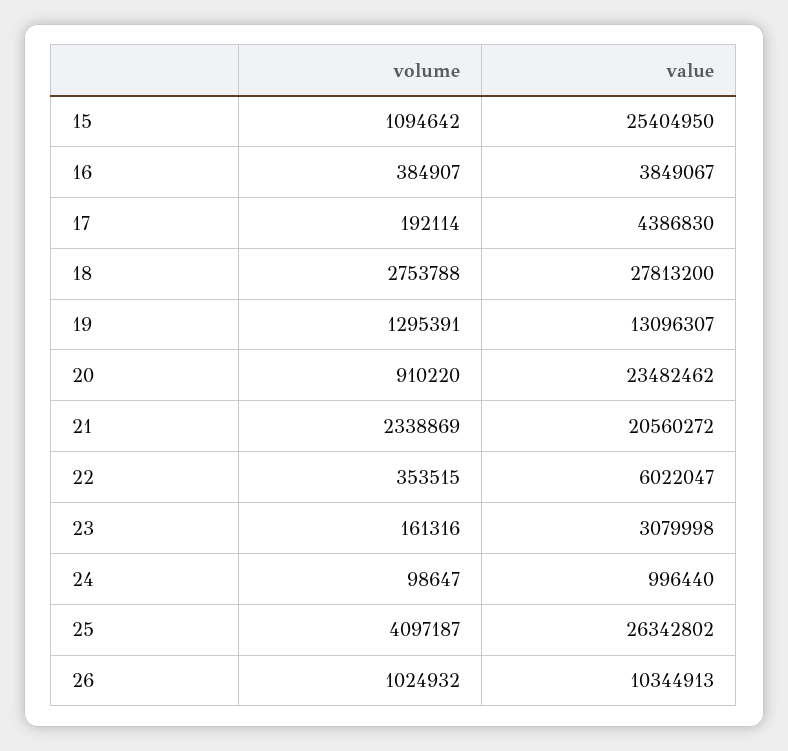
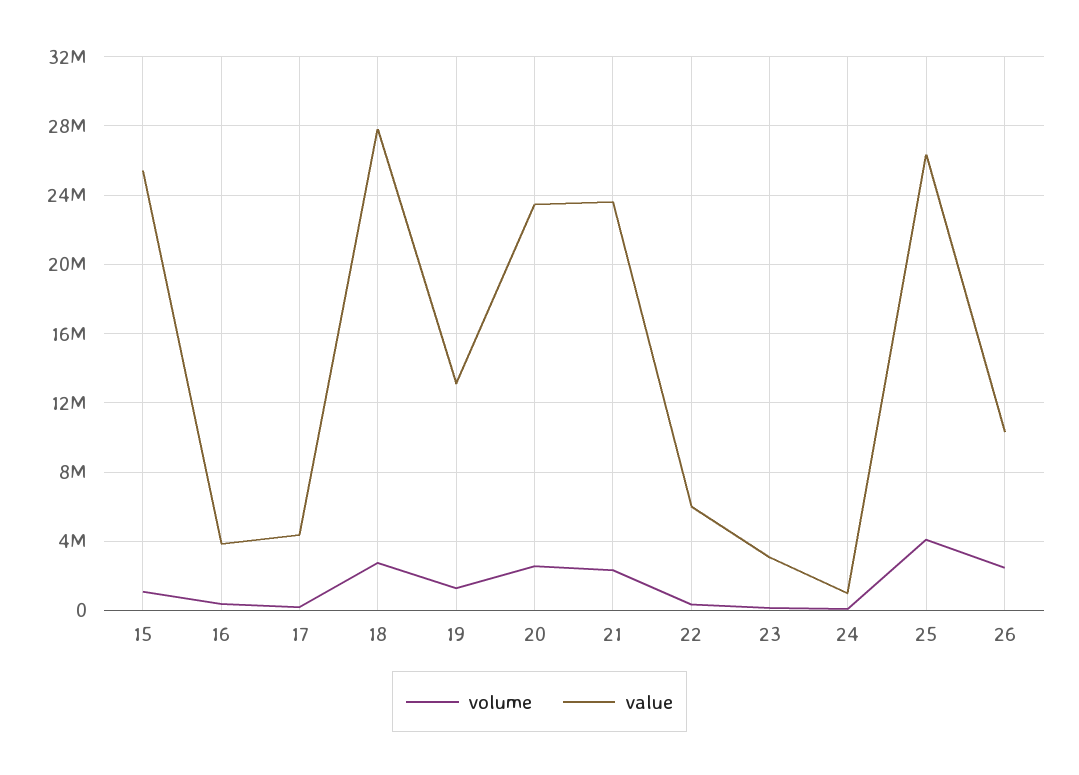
volume, 20: 910220 -> 2500000
value, 21: 20560272 -> 23500000
volume, 26: 1024932 -> 2500000

